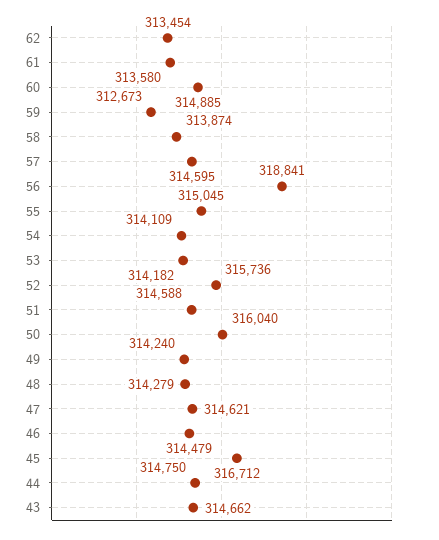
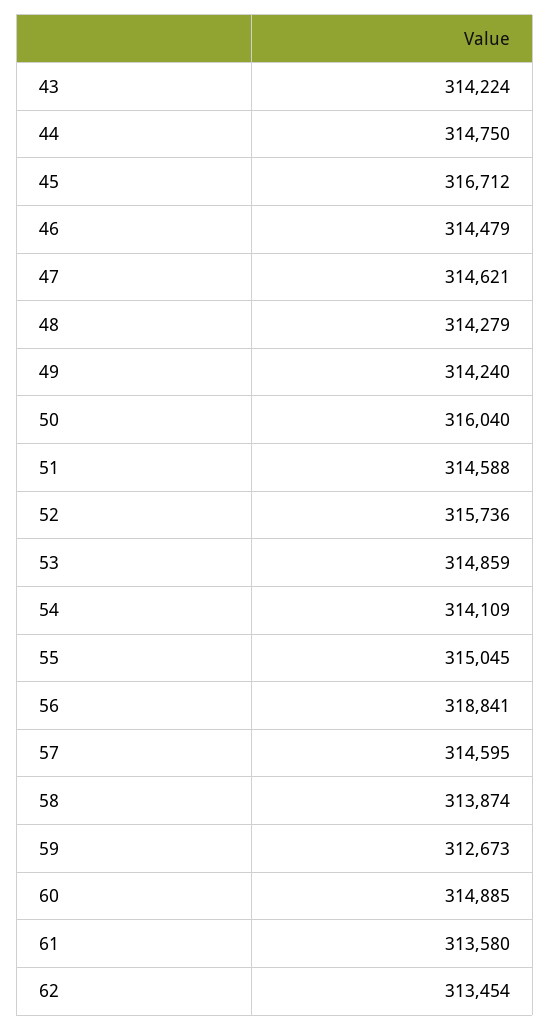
53: 314182 -> 314859
43: 314662 -> 314224

